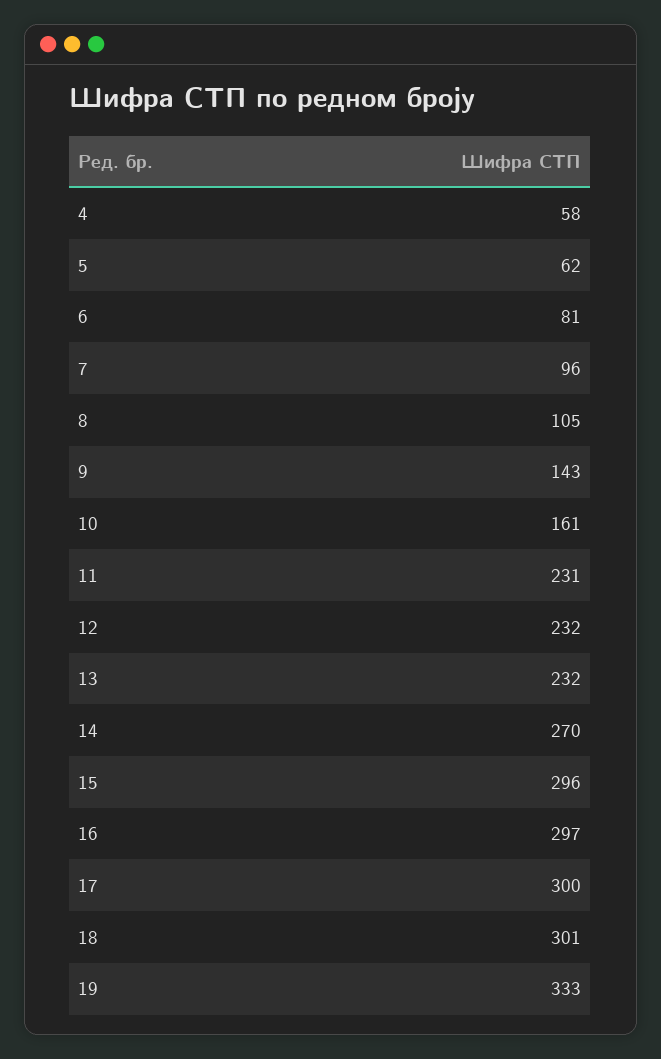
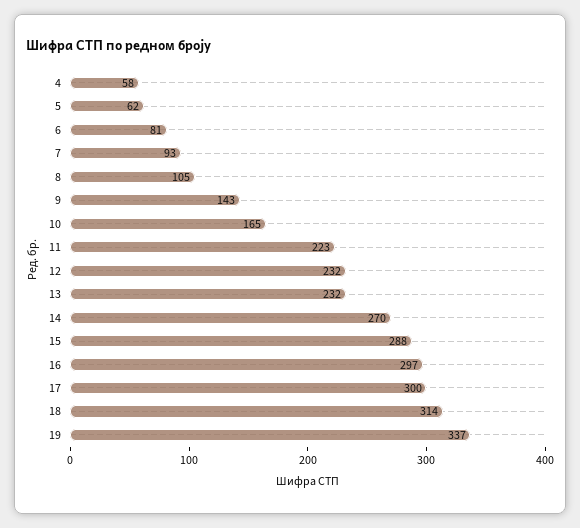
7: 96 -> 93
10: 161 -> 165
11: 231 -> 223
15: 296 -> 288
18: 301 -> 314
19: 333 -> 337

